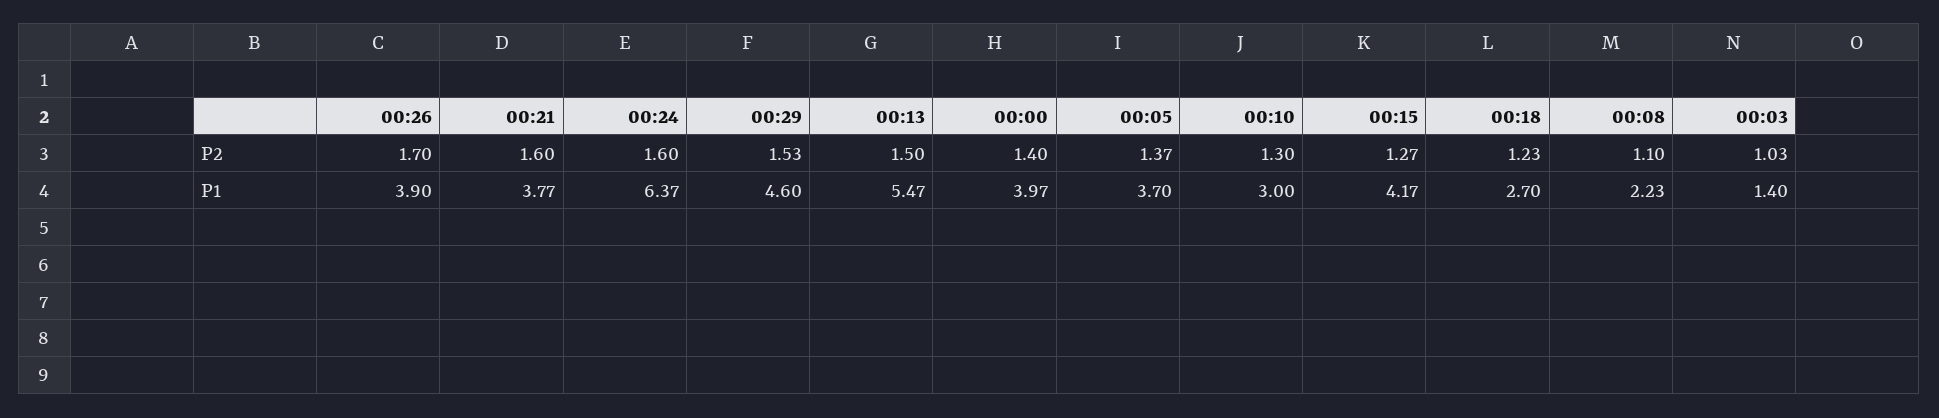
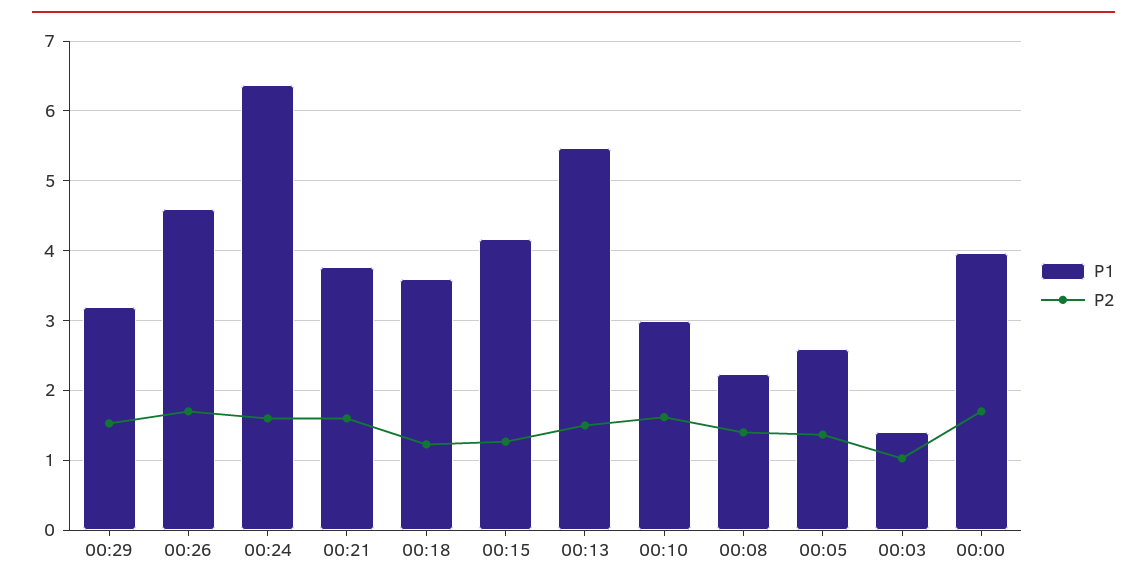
P2, 00:00: 1.4 -> 1.7
P2, 00:10: 1.3 -> 1.6
P2, 00:08: 1.1 -> 1.4
P1, 00:26: 3.9 -> 4.6
P1, 00:29: 4.6 -> 3.2
P1, 00:05: 3.7 -> 2.6
P1, 00:18: 2.7 -> 3.6

